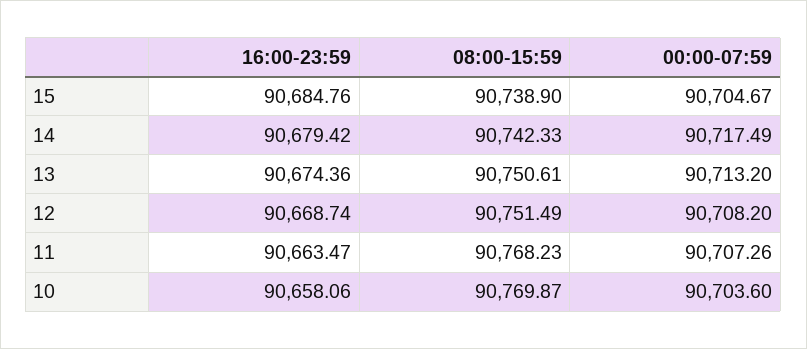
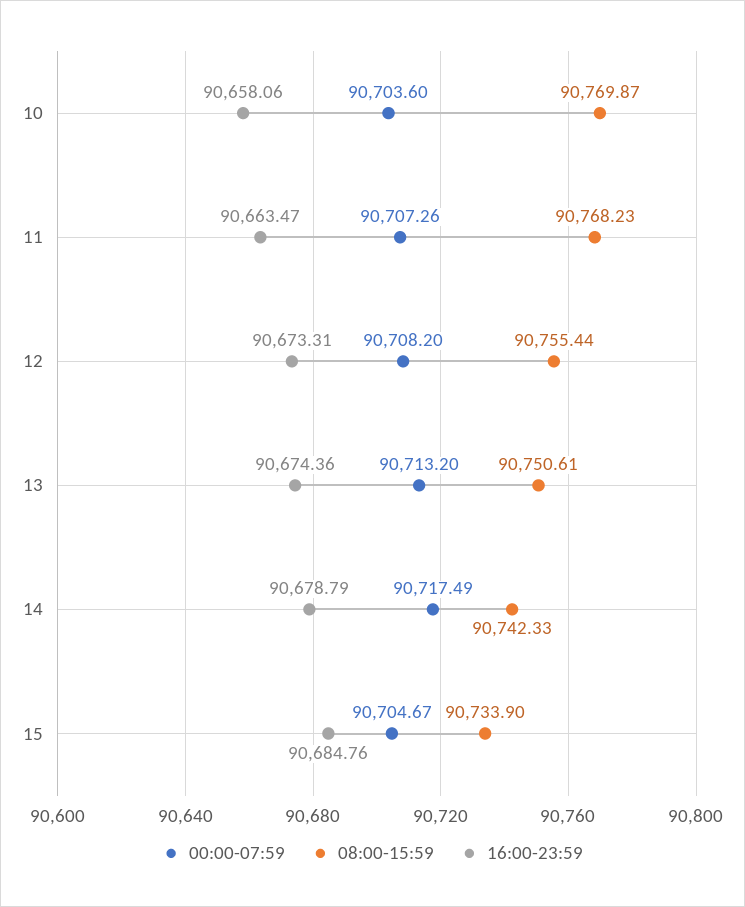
08:00-15:59, 15: 90738.9 -> 90733.9
16:00-23:59, 14: 90679.42 -> 90678.79
16:00-23:59, 12: 90668.74 -> 90673.31
08:00-15:59, 12: 90751.49 -> 90755.44

